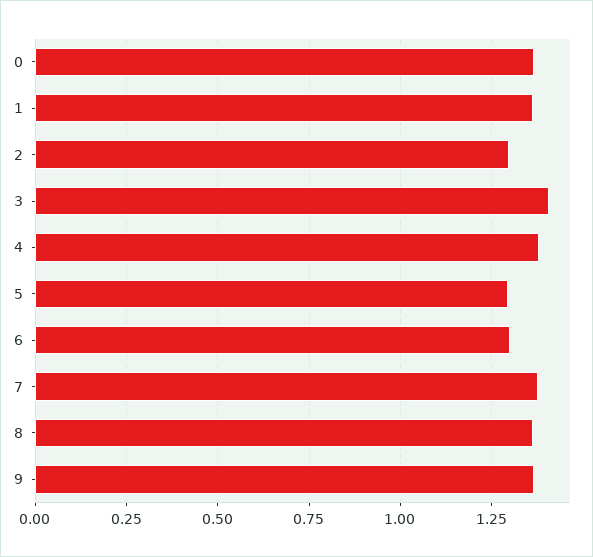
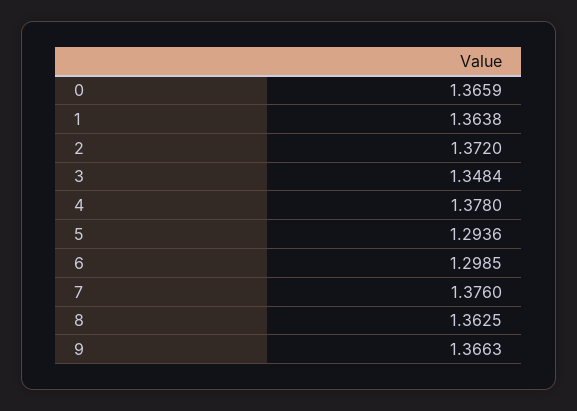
2: 1.3 -> 1.372
3: 1.4 -> 1.3484

